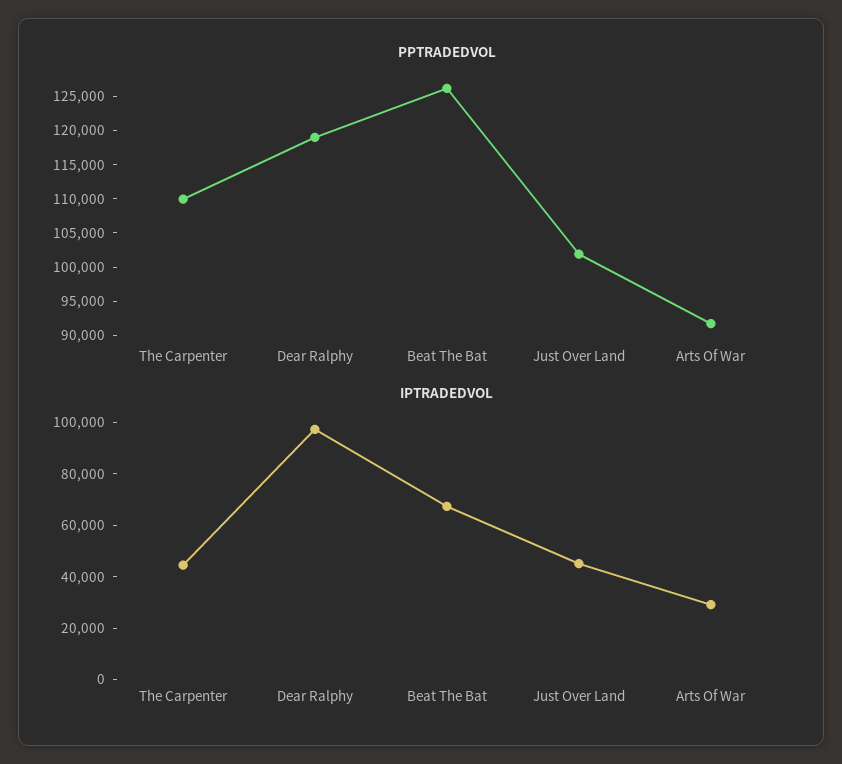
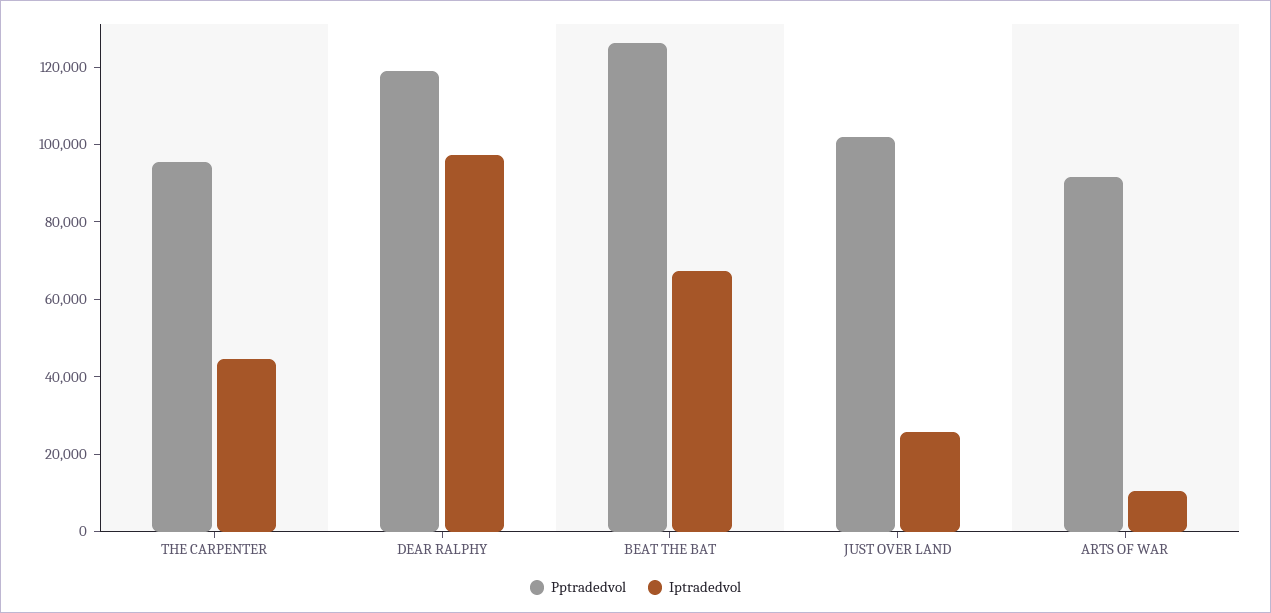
PPTRADEDVOL, The Carpenter: 110000 -> 95000
IPTRADEDVOL, Just Over Land: 45000 -> 25000
IPTRADEDVOL, Arts Of War: 30000 -> 10000

